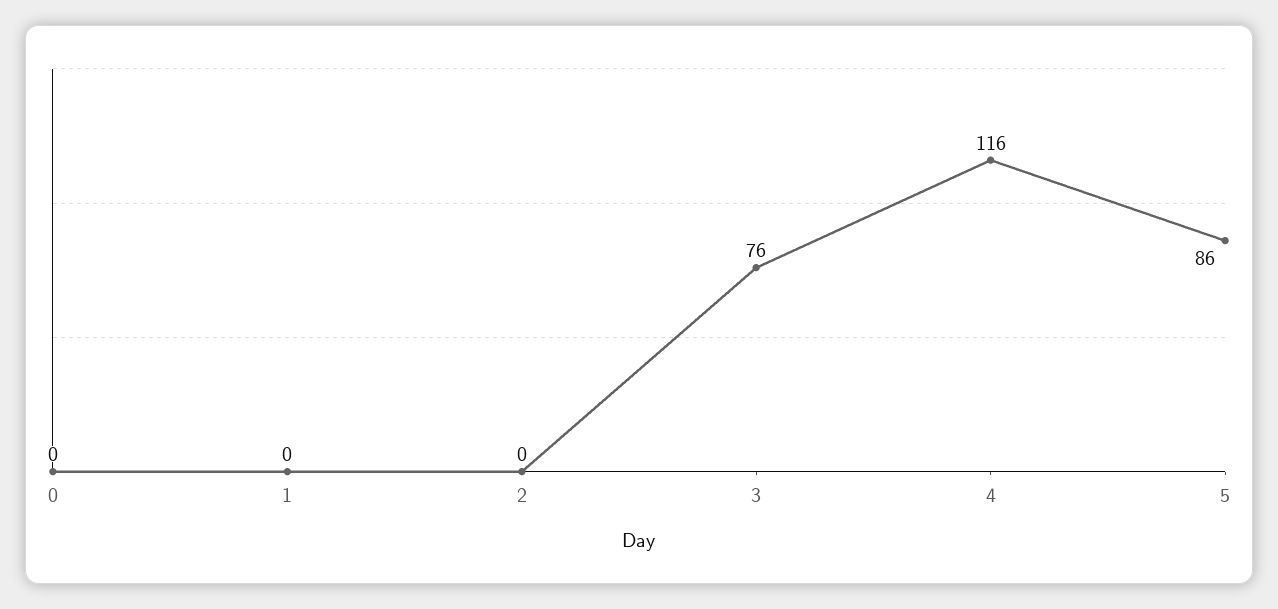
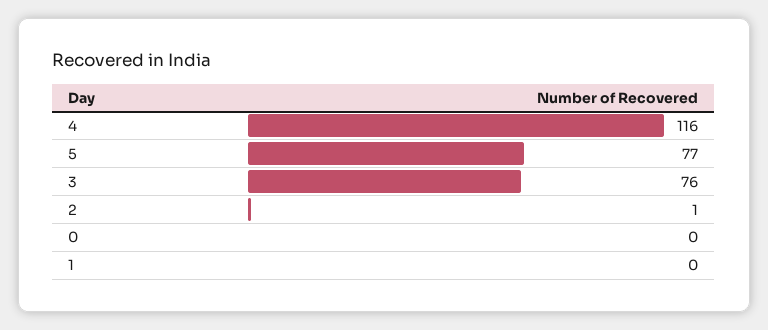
2: 0 -> 1
5: 86 -> 77

